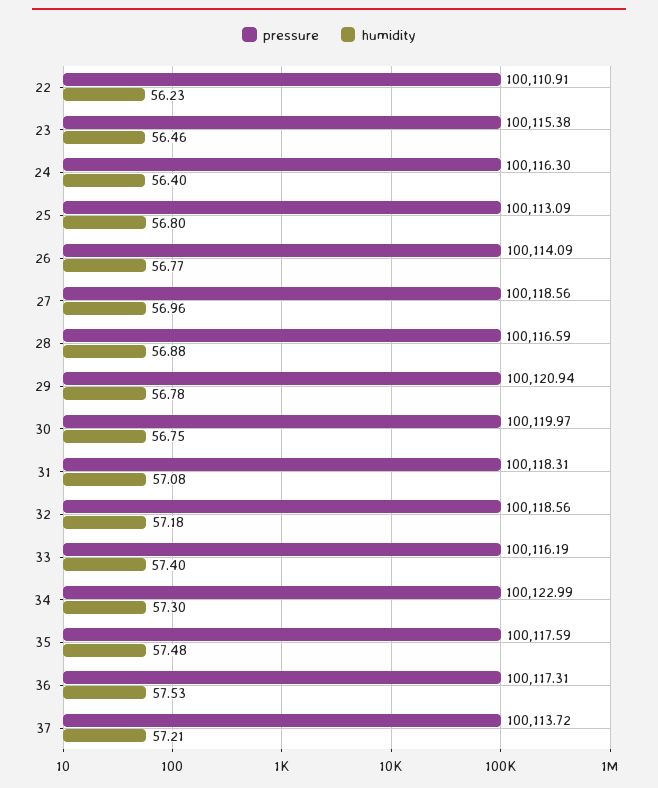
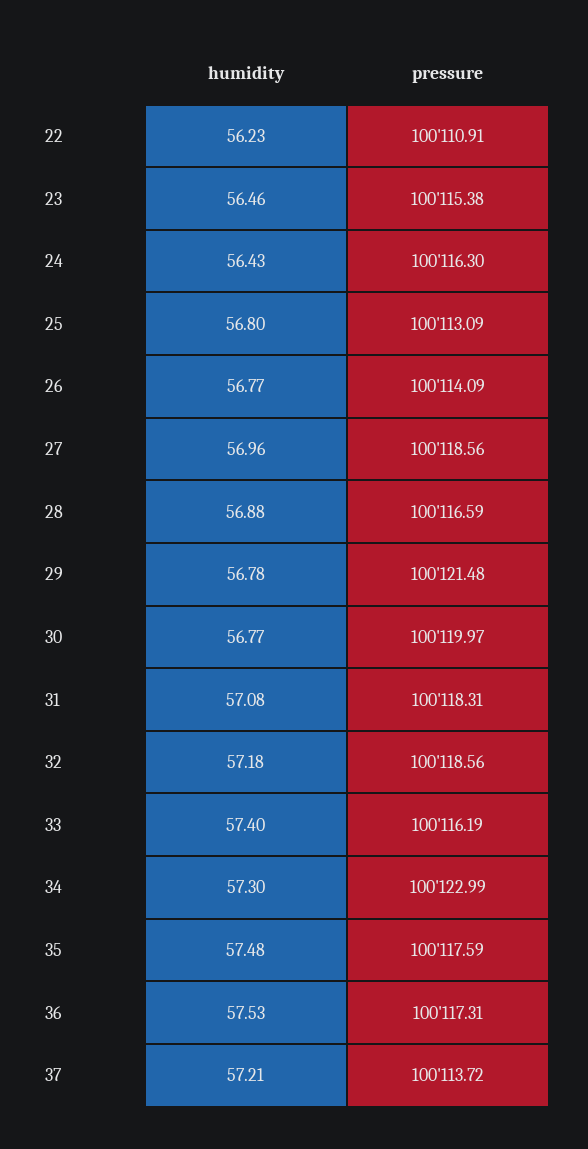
humidity, 24: 56.4 -> 56.43
pressure, 29: 100120.94 -> 100121.48
humidity, 30: 56.75 -> 56.77

